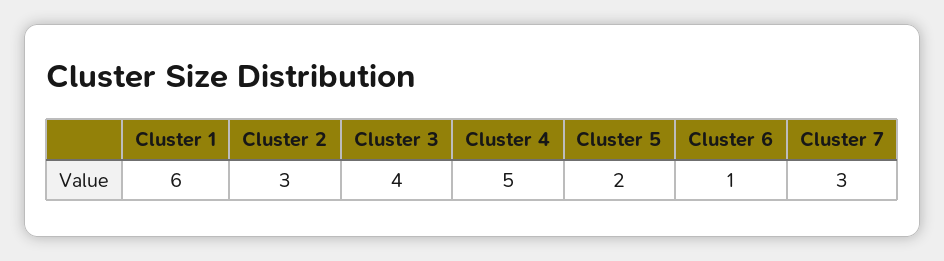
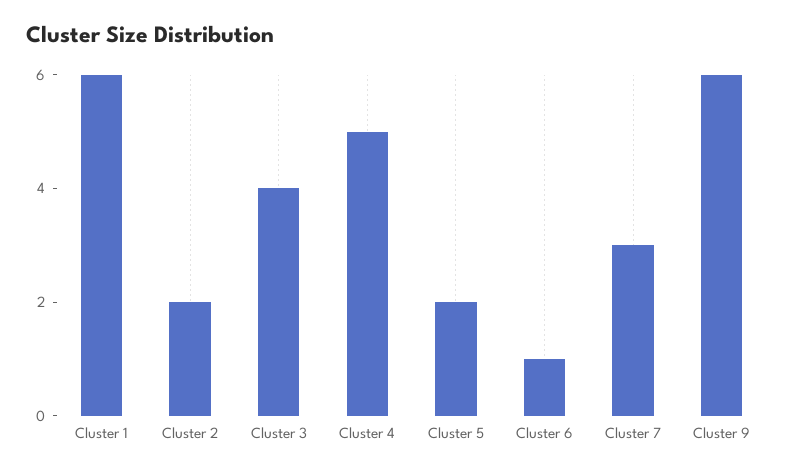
Cluster 2: 3 -> 2
Cluster 9: none -> 6

